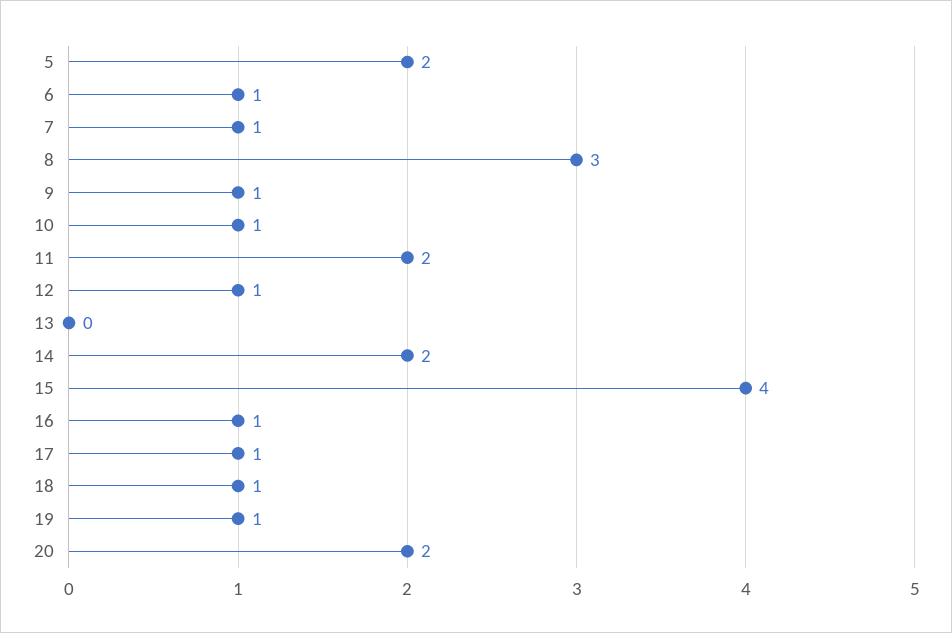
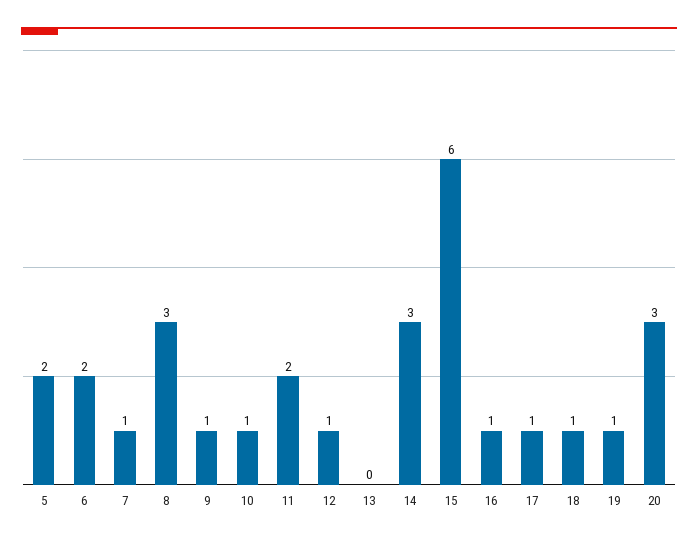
6: 1 -> 2
14: 2 -> 3
15: 4 -> 6
20: 2 -> 3

